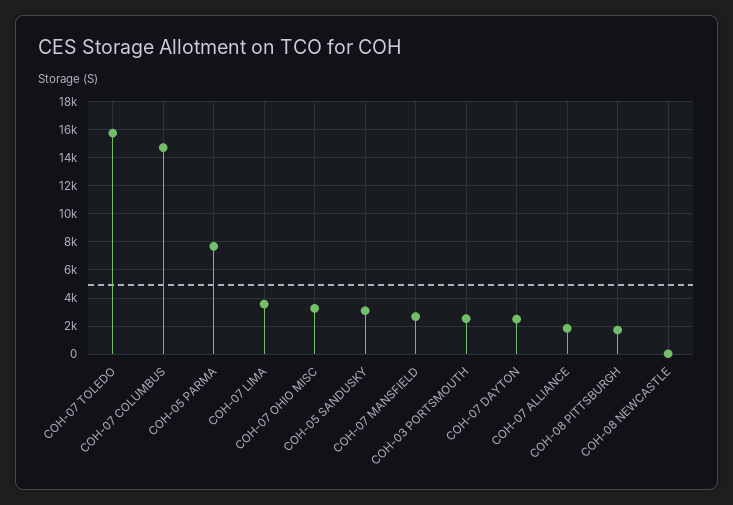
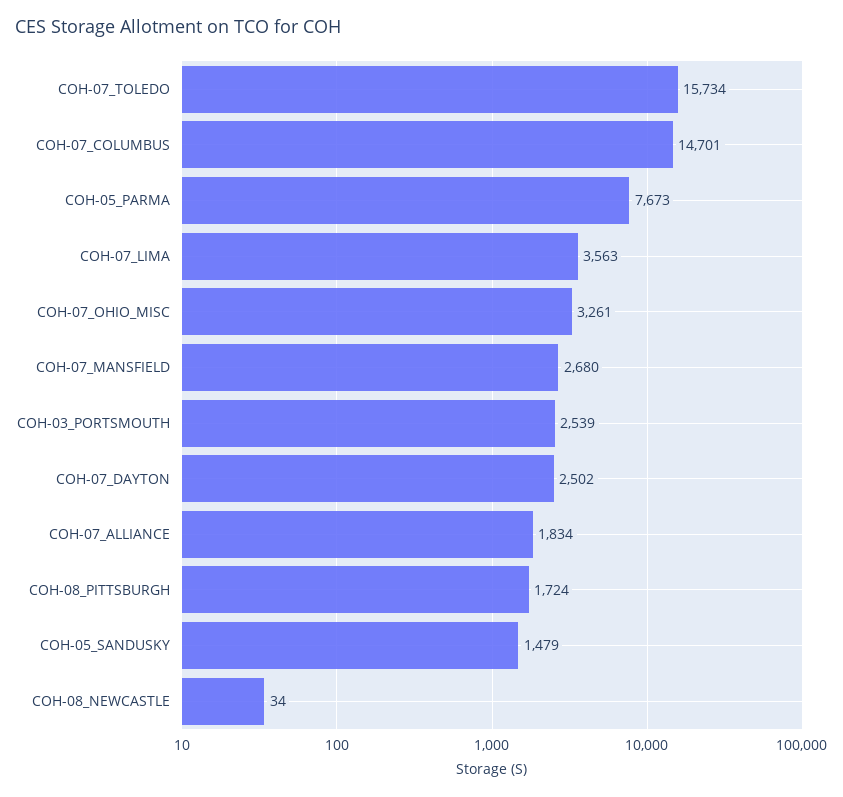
COH-05 SANDUSKY: 3000 -> 1479

